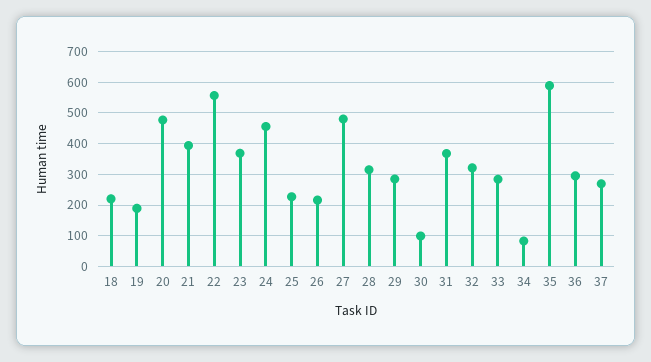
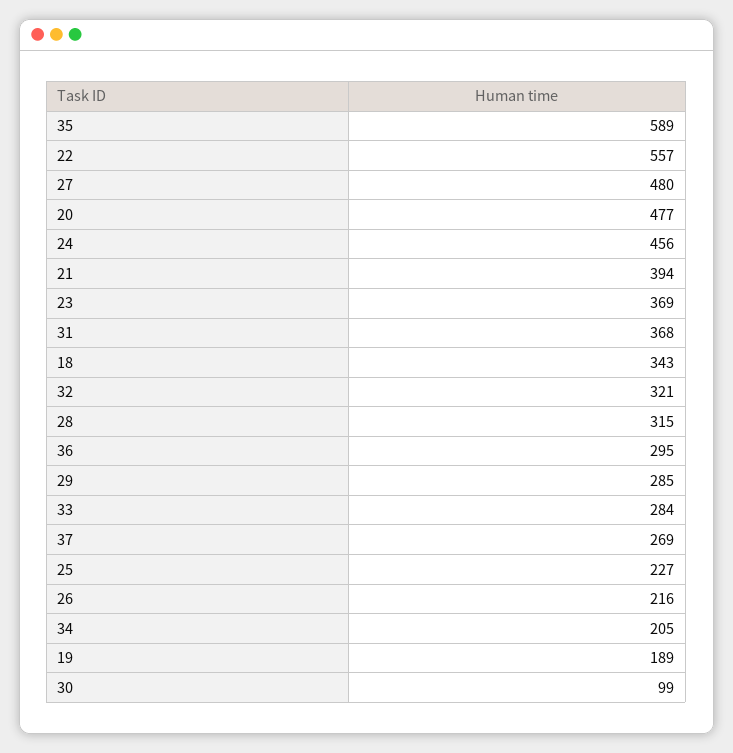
18: 220 -> 343
34: 80 -> 205

